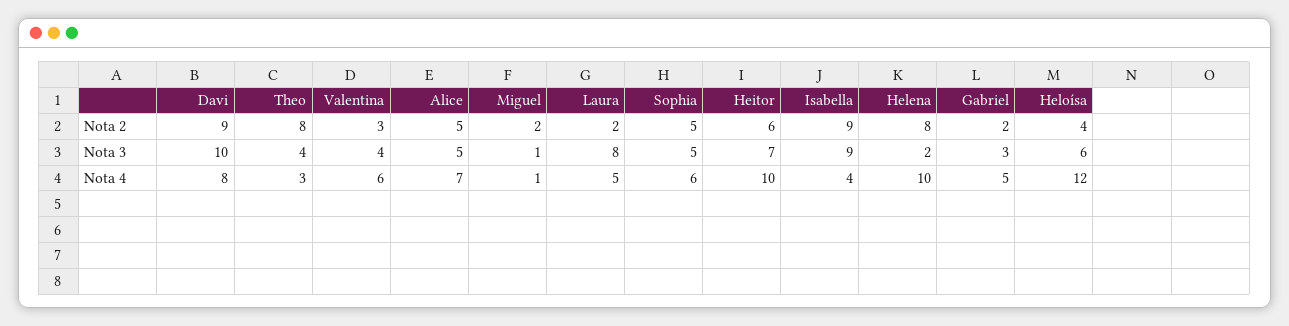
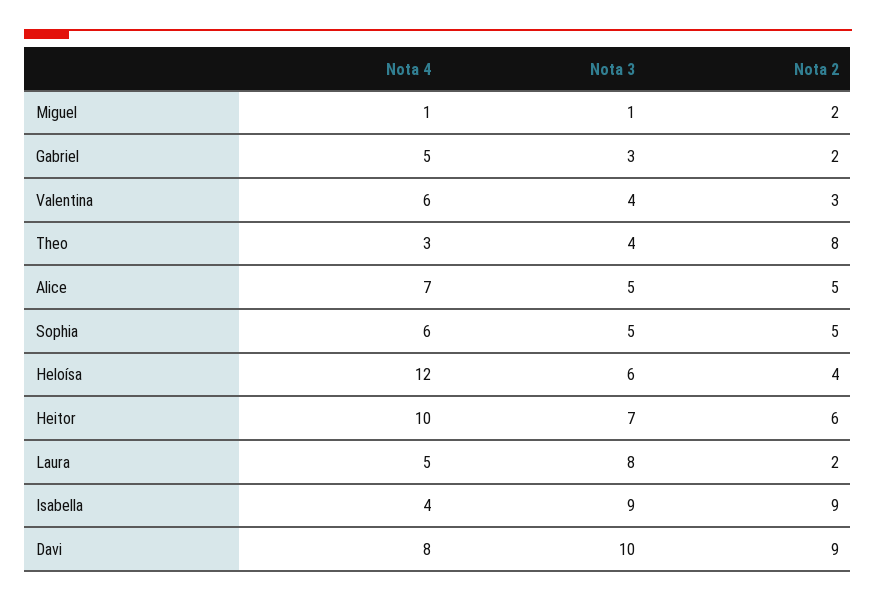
Helena, Nota 2: 8 -> none
Helena, Nota 3: 2 -> none
Helena, Nota 4: 10 -> none

